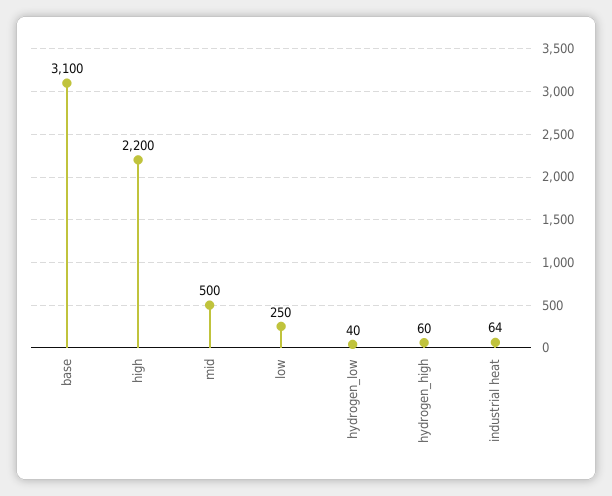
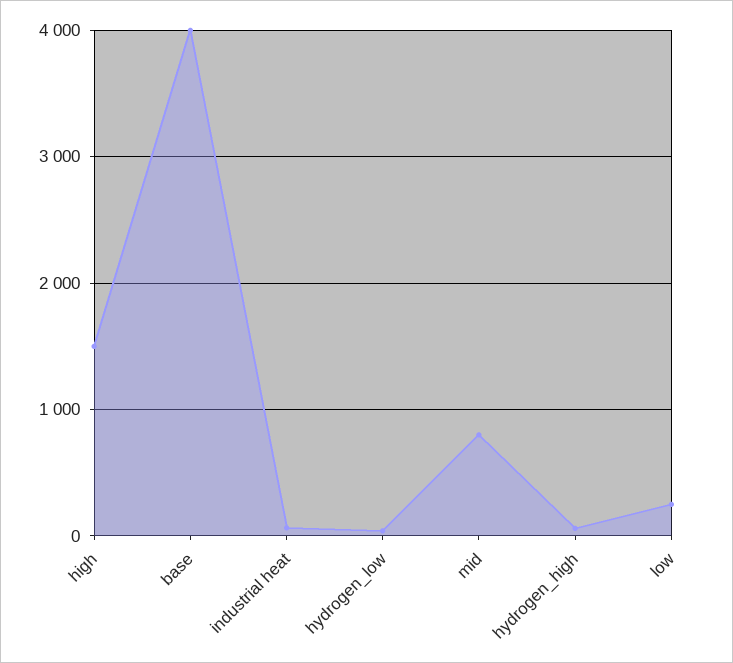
base: 3100 -> 4000
high: 2200 -> 1500
mid: 500 -> 800

